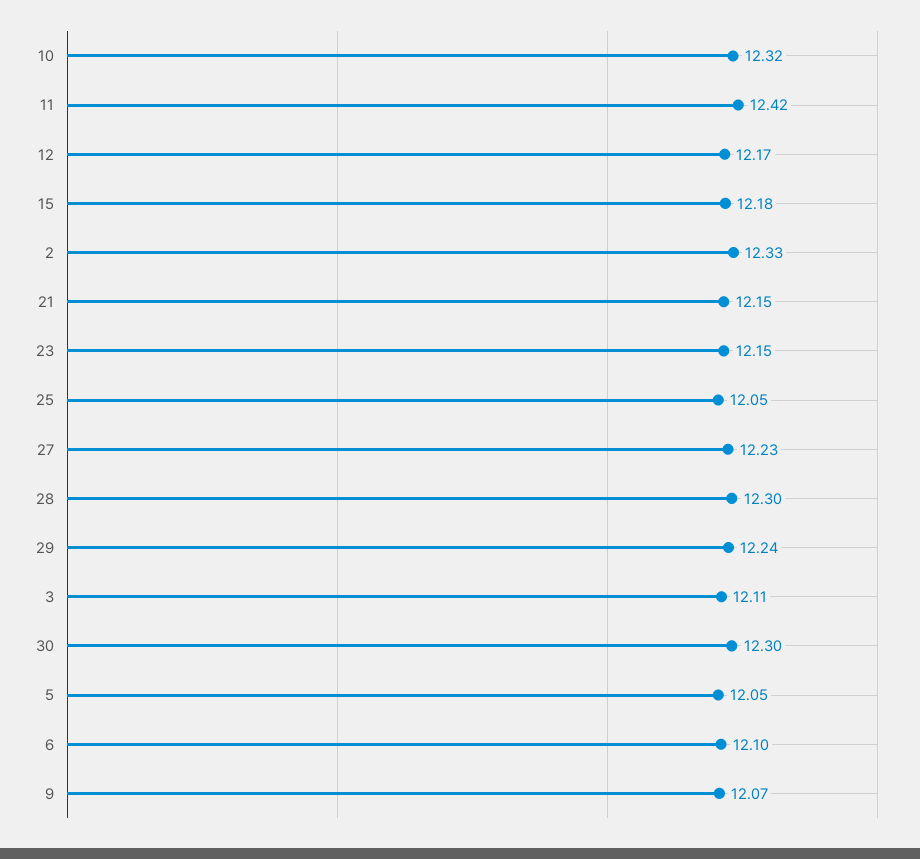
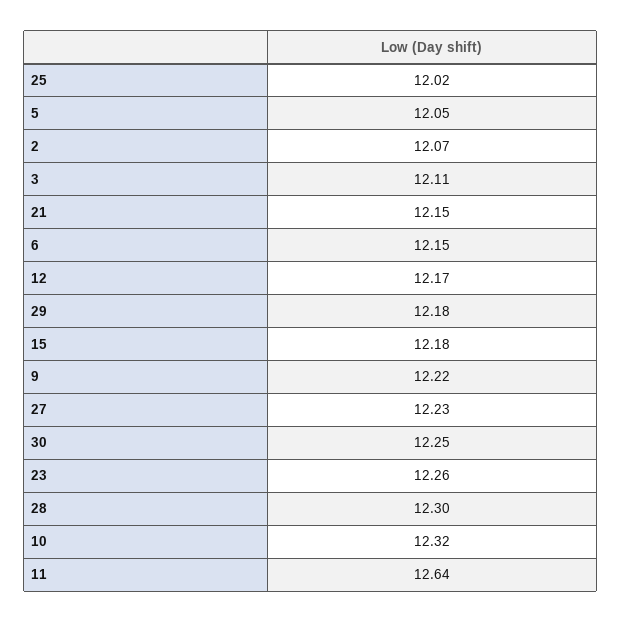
11: 12.42 -> 12.64
2: 12.33 -> 12.07
23: 12.15 -> 12.26
25: 12.05 -> 12.02
29: 12.24 -> 12.18
30: 12.3 -> 12.25
6: 12.1 -> 12.15
9: 12.07 -> 12.22

